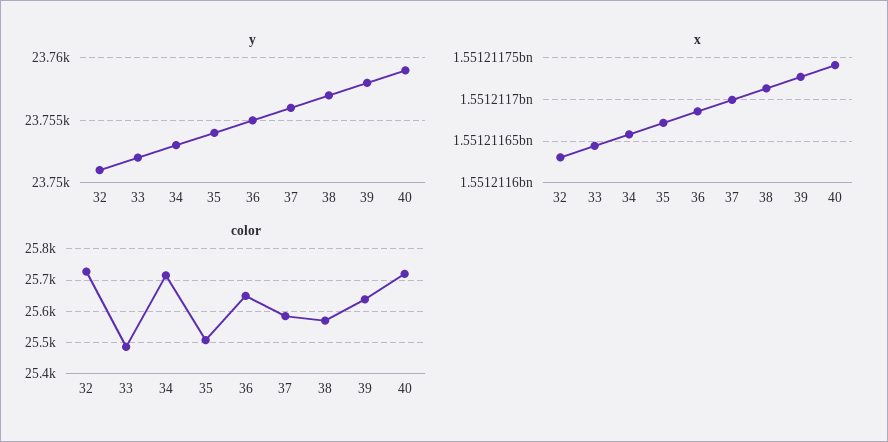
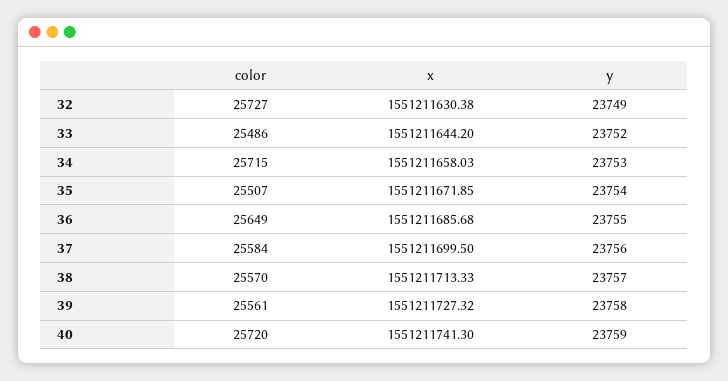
y, 32: 23751 -> 23749
color, 39: 25640 -> 25561

